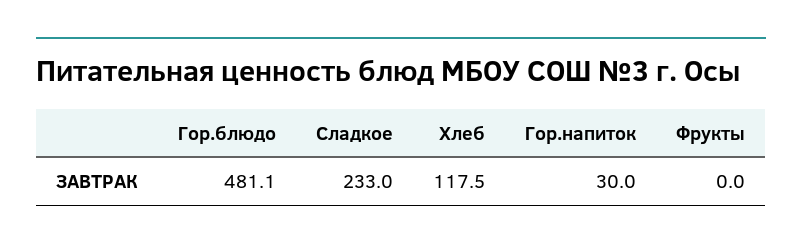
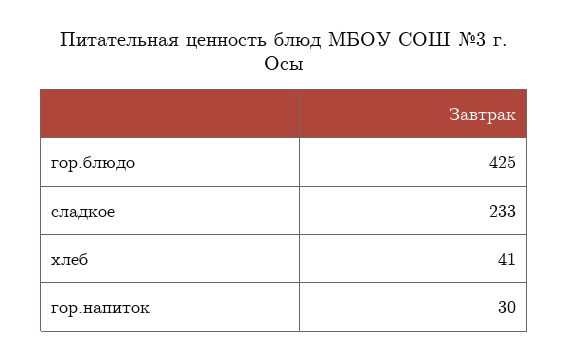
Гор.блюдо: 481.1 -> 425
Хлеб: 117.5 -> 41
Фрукты: 0 -> none

